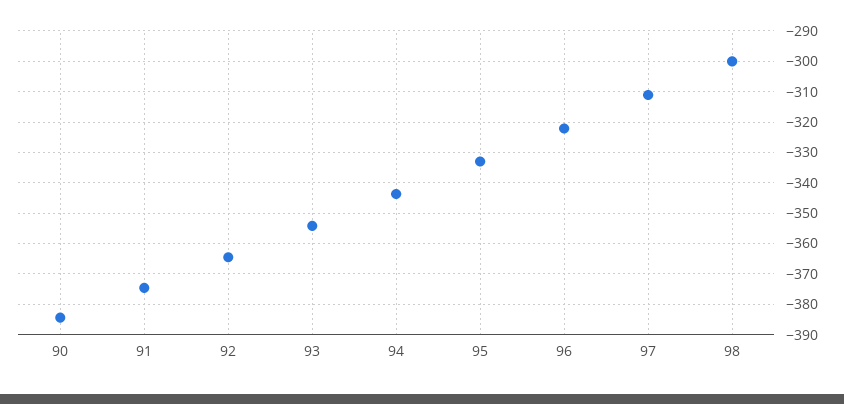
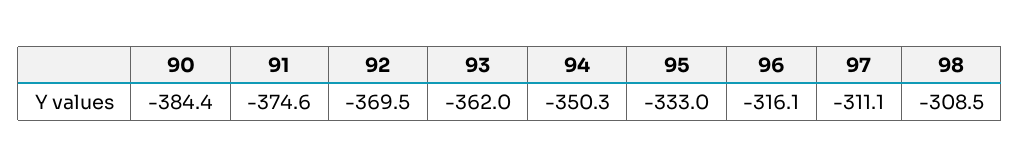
92: -364 -> -369.5
93: -354 -> -362
94: -344 -> -350.3
96: -322 -> -316.1
98: -300 -> -308.5

